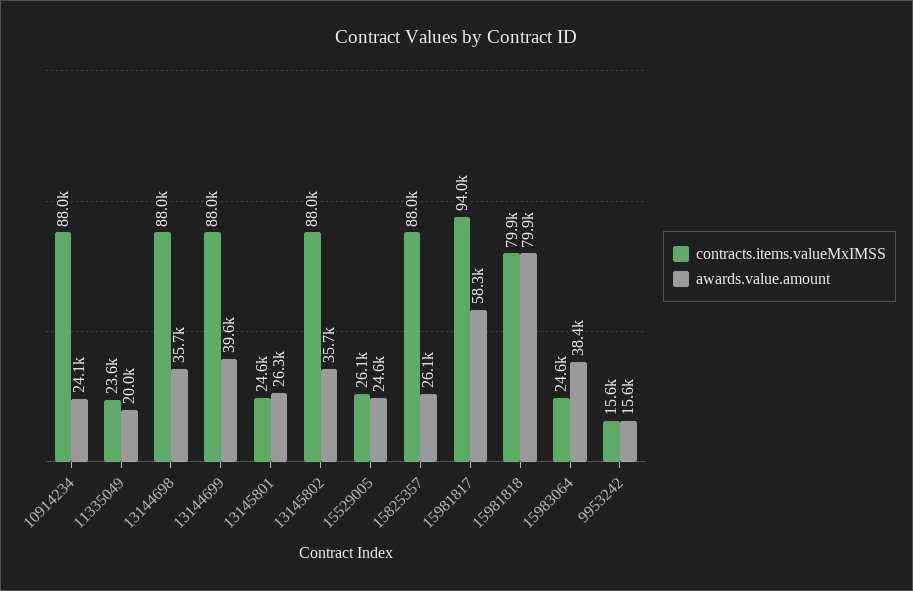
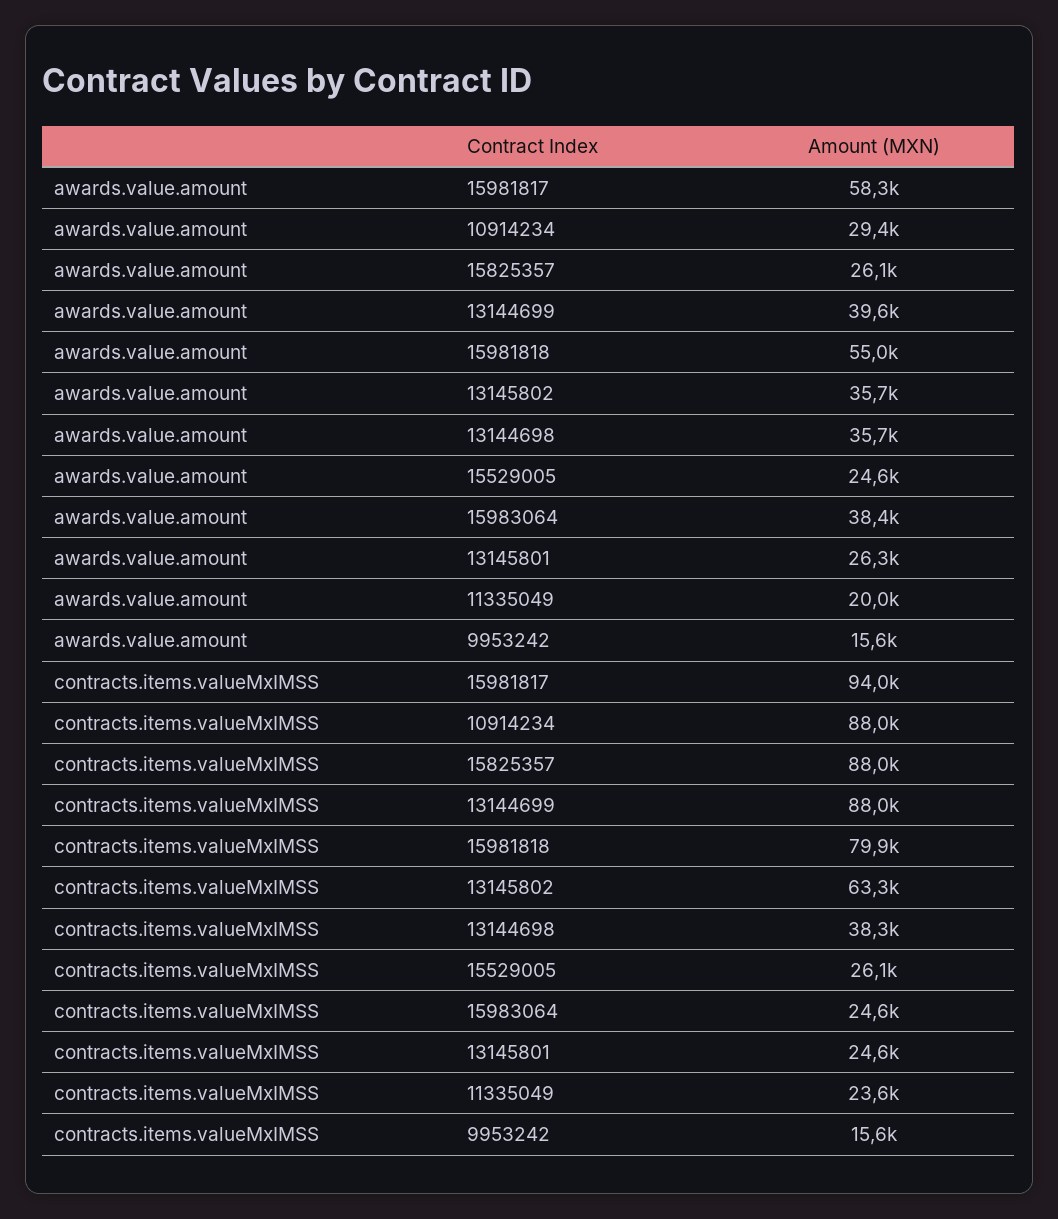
awards.value.amount, 10914234: 24100 -> 29400
contracts.items.valueMxIMSS, 13144698: 88000 -> 38300
contracts.items.valueMxIMSS, 13145802: 88000 -> 63300
awards.value.amount, 15981818: 79900 -> 55000

